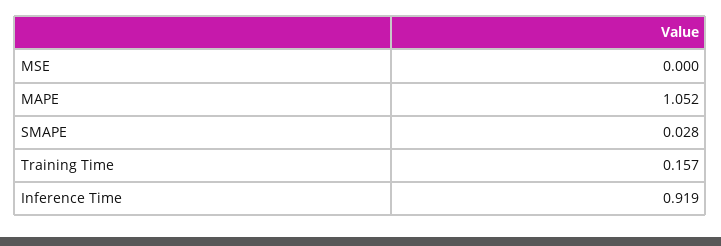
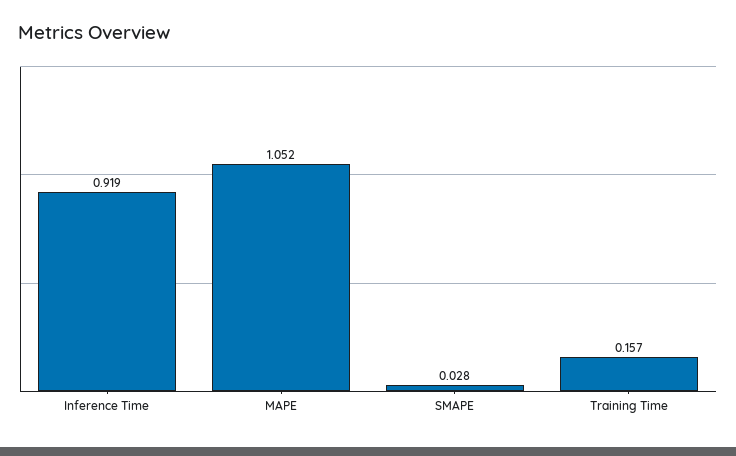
MSE: 0 -> none

